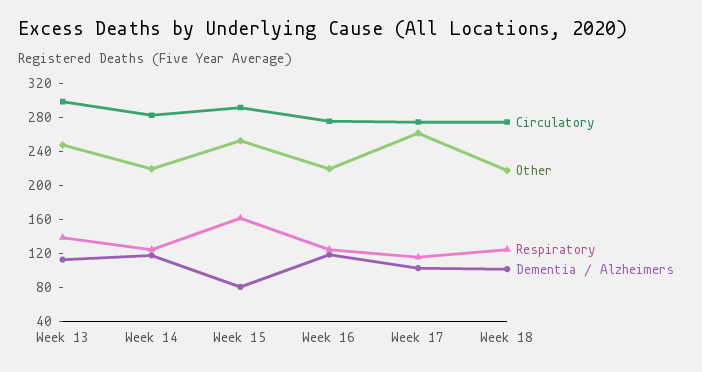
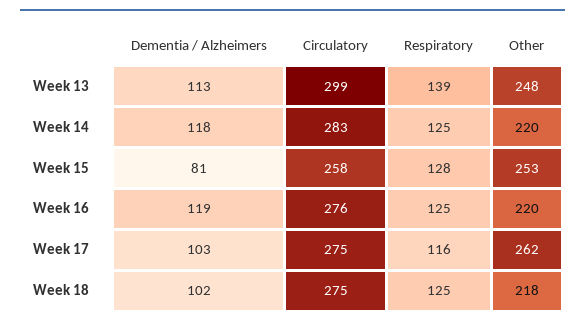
Circulatory, Week 15: 290 -> 258
Respiratory, Week 15: 160 -> 128

